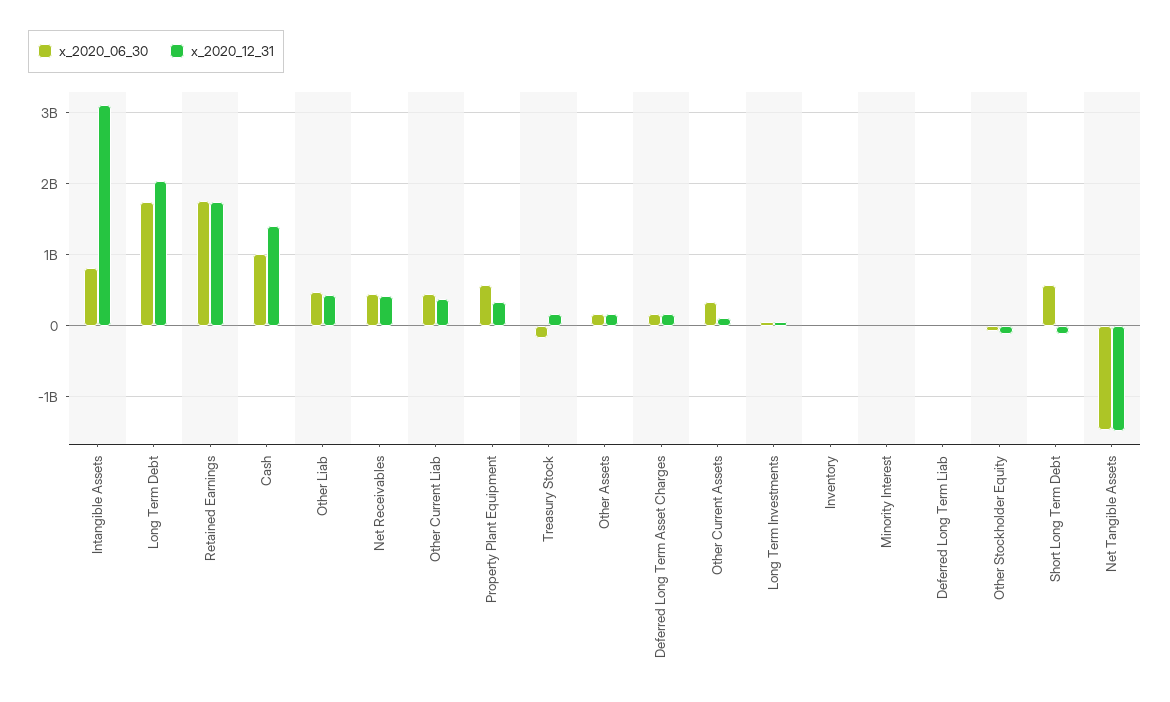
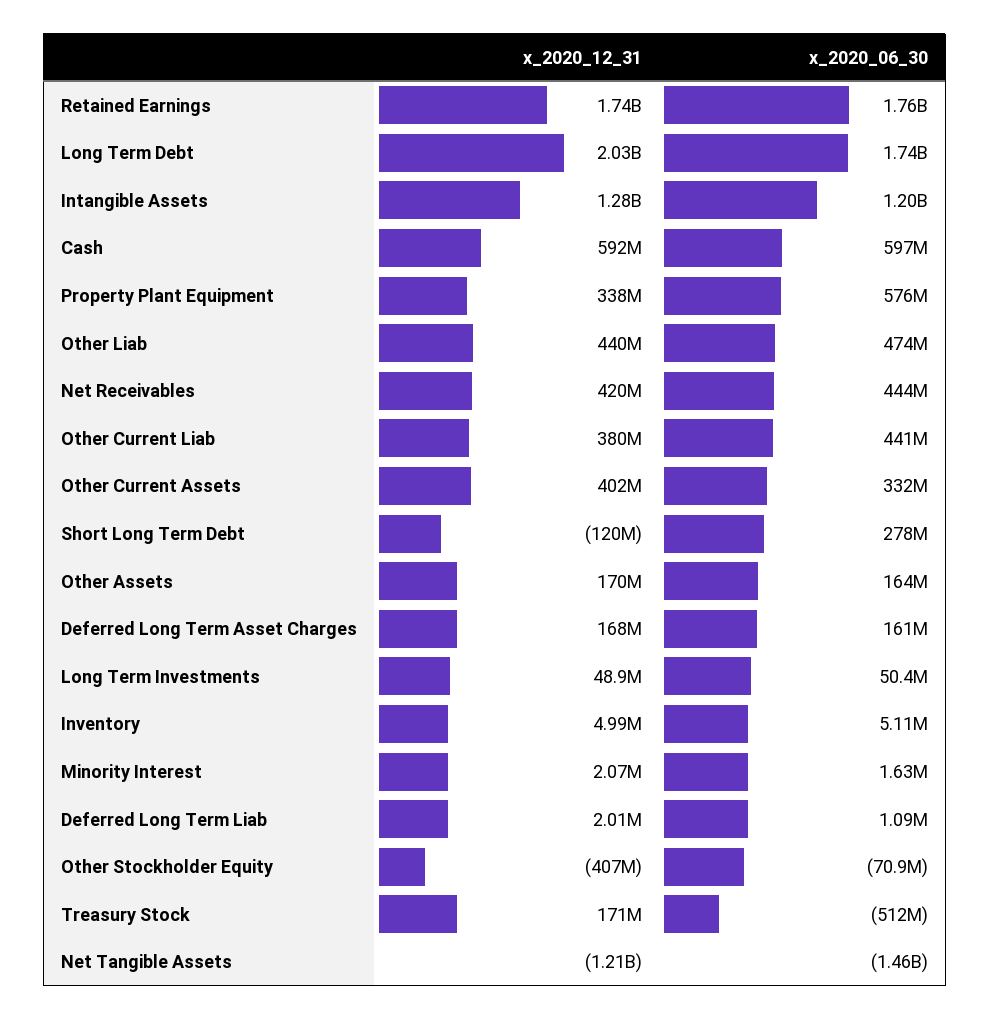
x_2020_06_30, Intangible Assets: 800000000 -> 1200000000
x_2020_12_31, Intangible Assets: 3100000000 -> 1280000000
x_2020_06_30, Cash: 1000000000 -> 597000000
x_2020_12_31, Cash: 1400000000 -> 592000000
x_2020_06_30, Treasury Stock: -200000000 -> -512000000
x_2020_12_31, Other Current Assets: 100000000 -> 402000000
x_2020_12_31, Other Stockholder Equity: -100000000 -> -407000000
x_2020_06_30, Short Long Term Debt: 600000000 -> 278000000
x_2020_12_31, Net Tangible Assets: -1500000000 -> -1210000000

